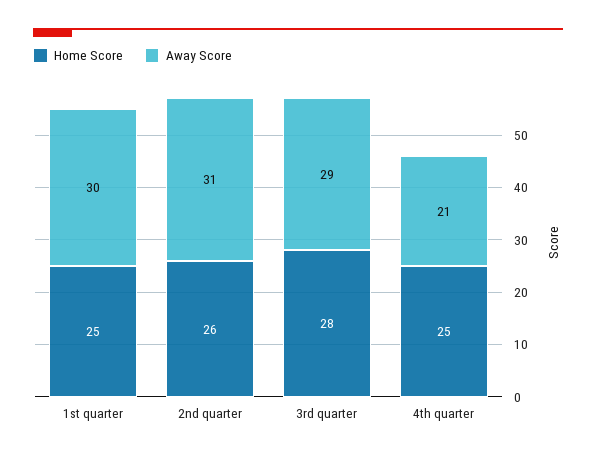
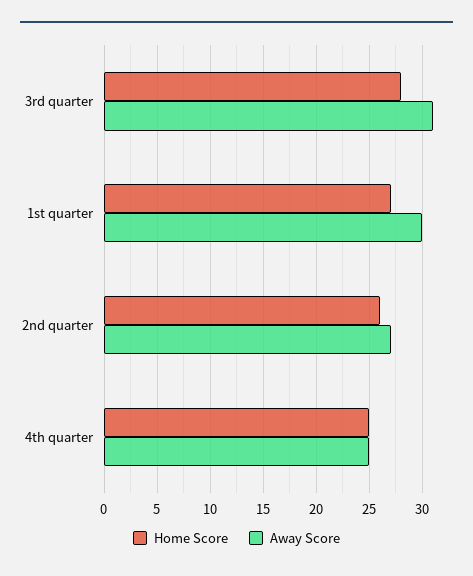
Home Score, 1st quarter: 25 -> 27
Away Score, 2nd quarter: 31 -> 27
Away Score, 3rd quarter: 29 -> 31
Away Score, 4th quarter: 21 -> 25

